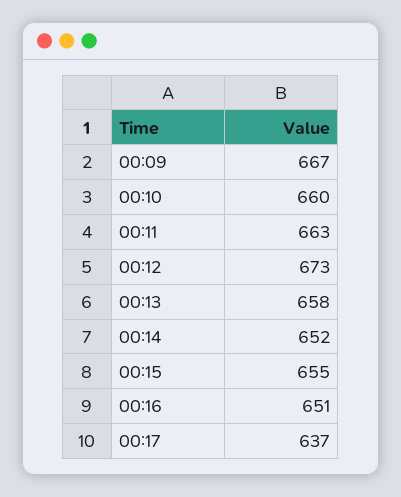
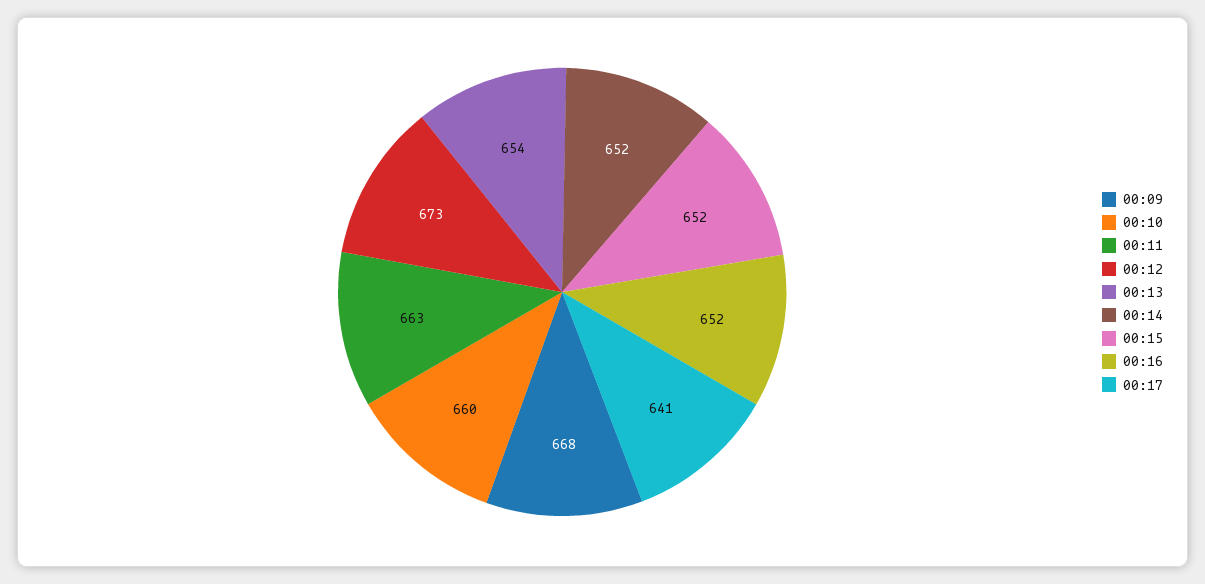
00:09: 667 -> 668
00:13: 658 -> 654
00:15: 655 -> 652
00:16: 651 -> 652
00:17: 637 -> 641

